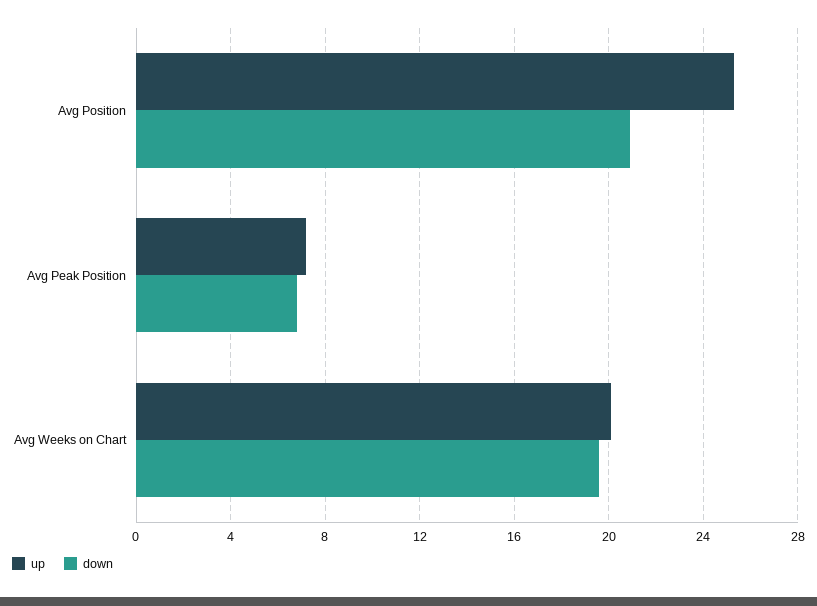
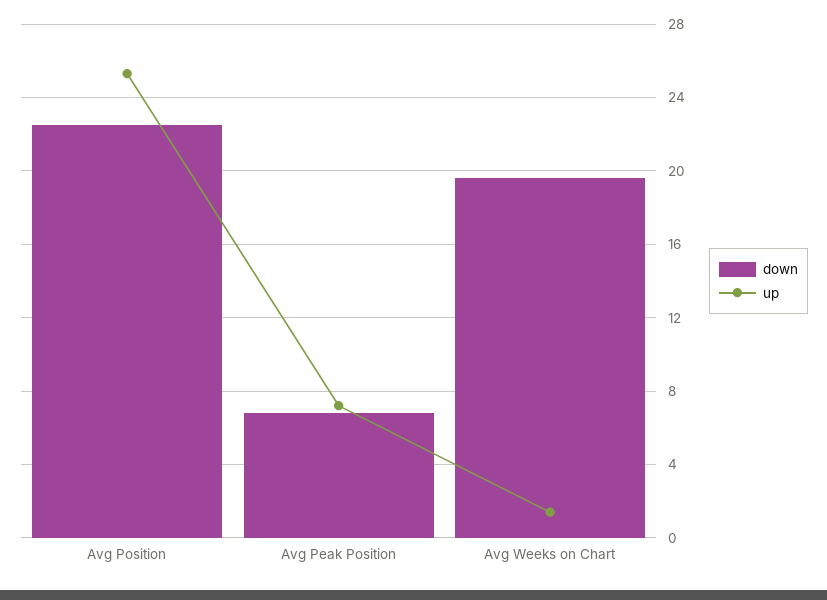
down, Avg Position: 21 -> 22.5
up, Avg Weeks on Chart: 20 -> 1.5

